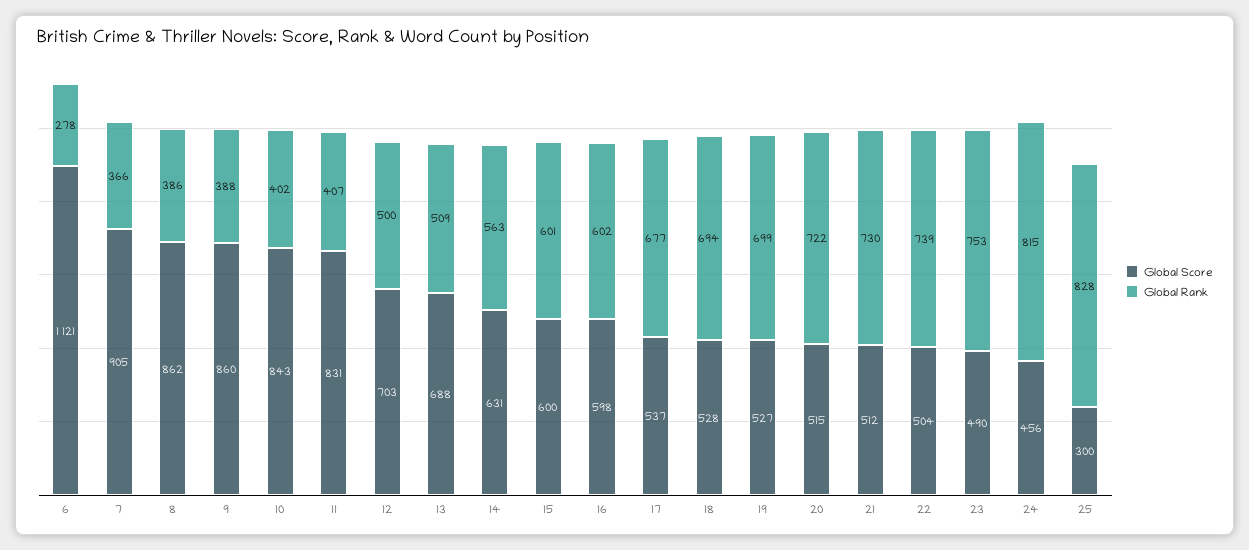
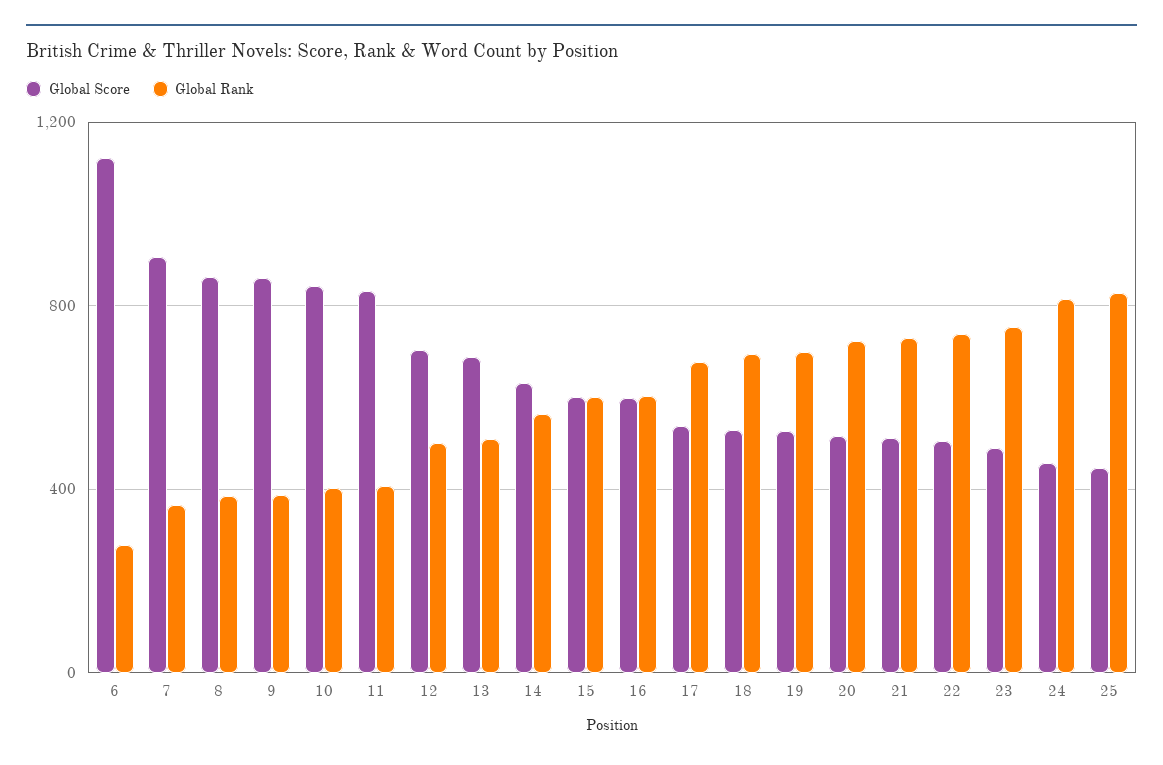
Global Score, 25: 300 -> 450

